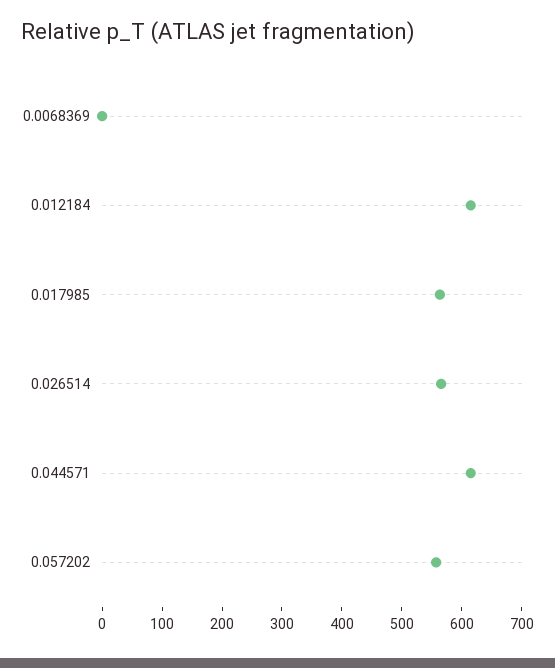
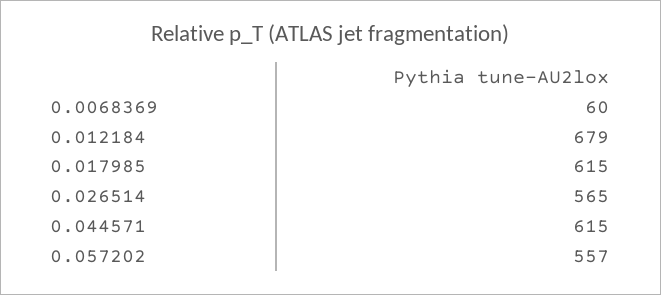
0.0068369: 0 -> 60
0.012184: 620 -> 679
0.017985: 560 -> 615

